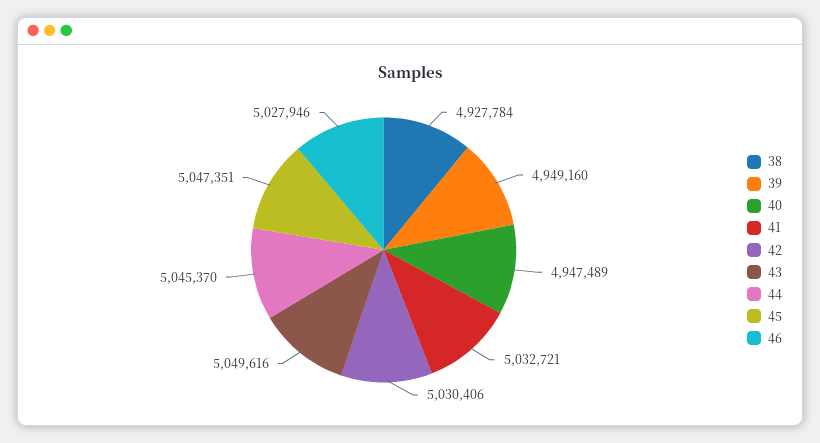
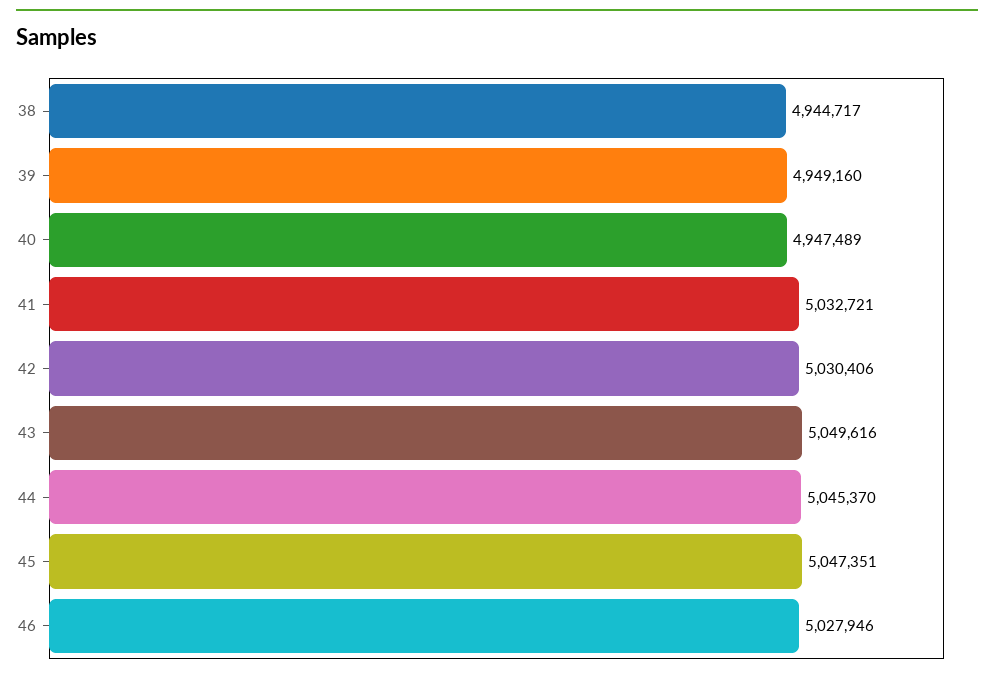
38: 4927784 -> 4944717

